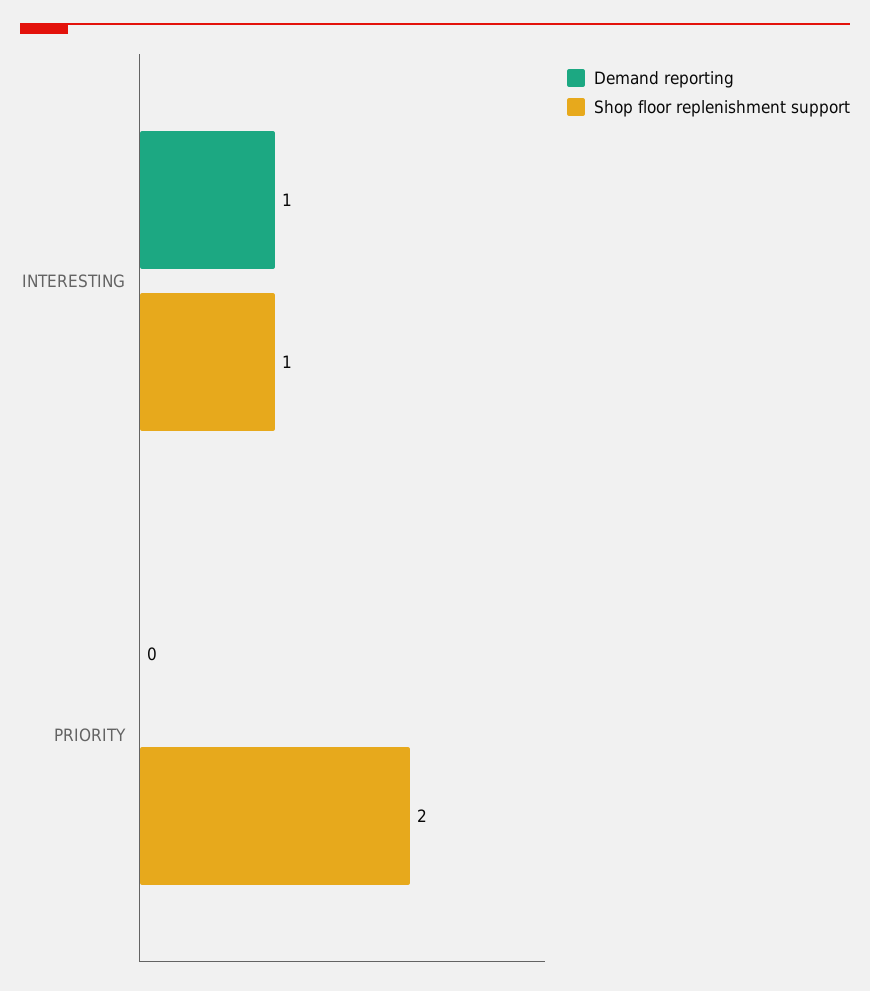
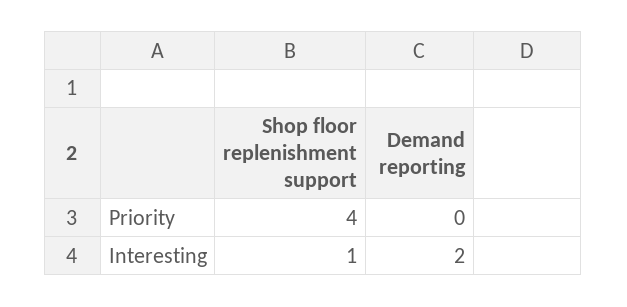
Demand reporting, INTERESTING: 1 -> 2
Shop floor replenishment support, PRIORITY: 2 -> 4

